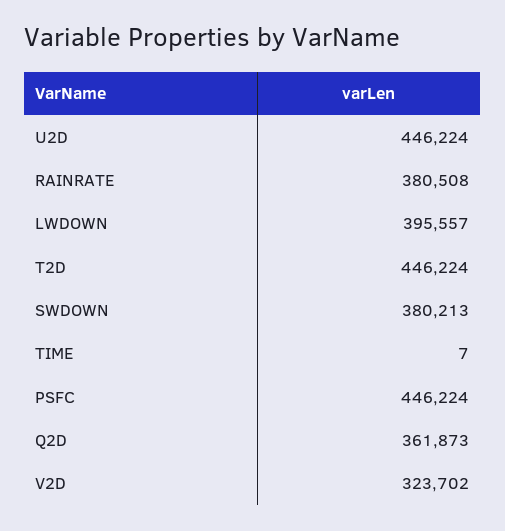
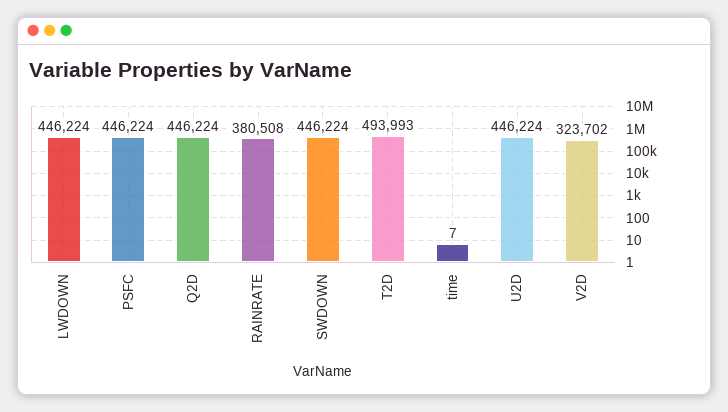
LWDOWN: 395557 -> 446224
T2D: 446224 -> 493993
SWDOWN: 380213 -> 446224
Q2D: 361873 -> 446224

